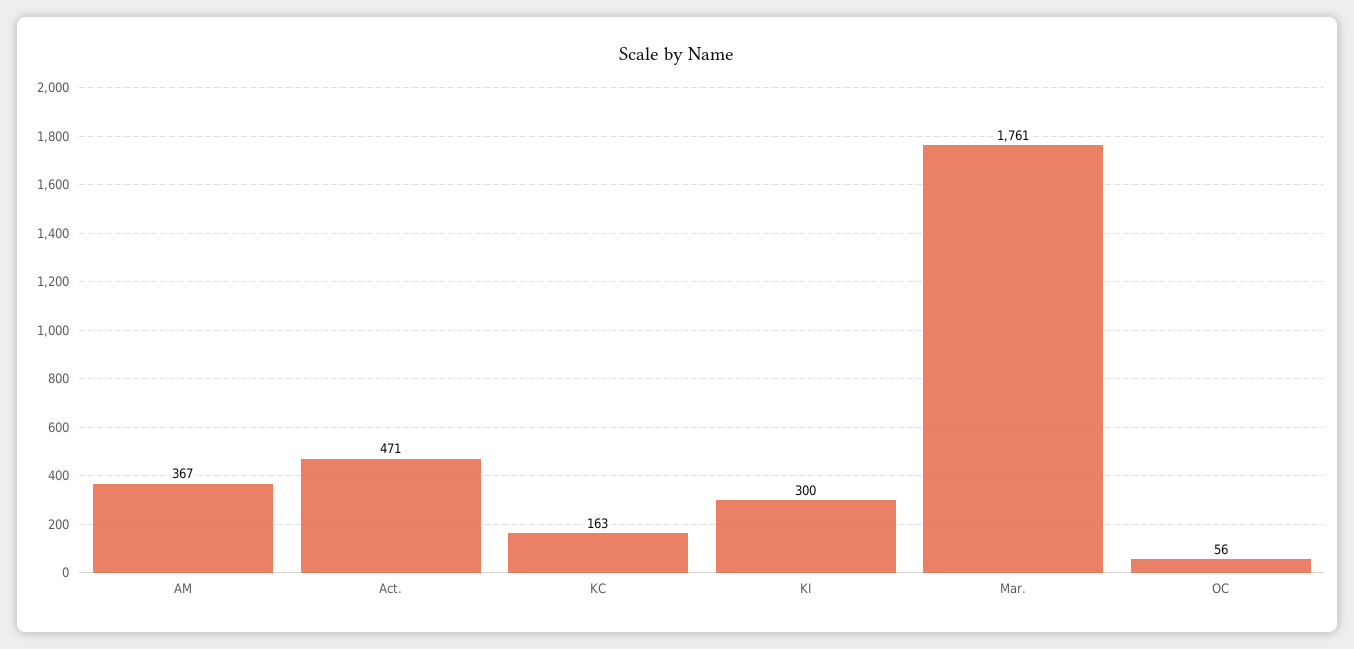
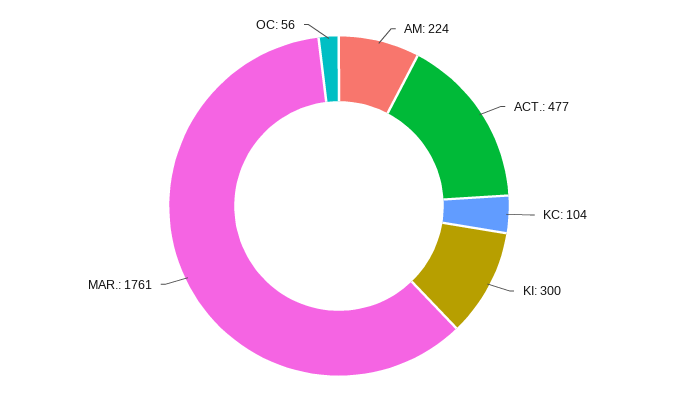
AM: 367 -> 224
Act.: 471 -> 477
KC: 163 -> 104

